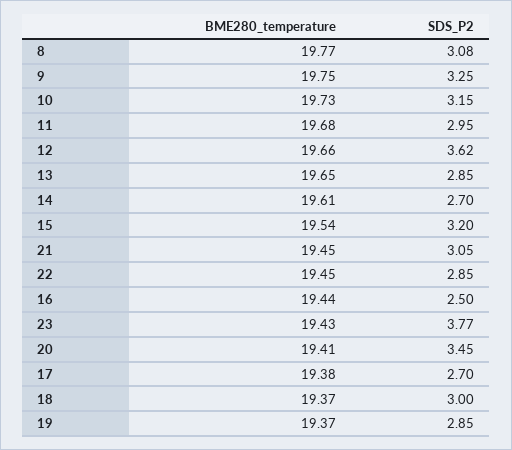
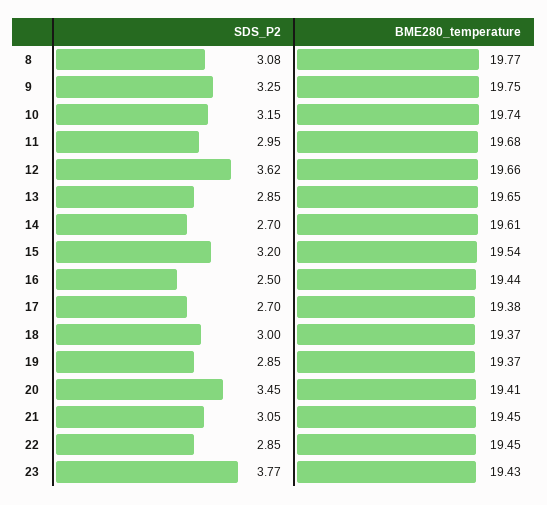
BME280_temperature, 10: 19.73 -> 19.74

